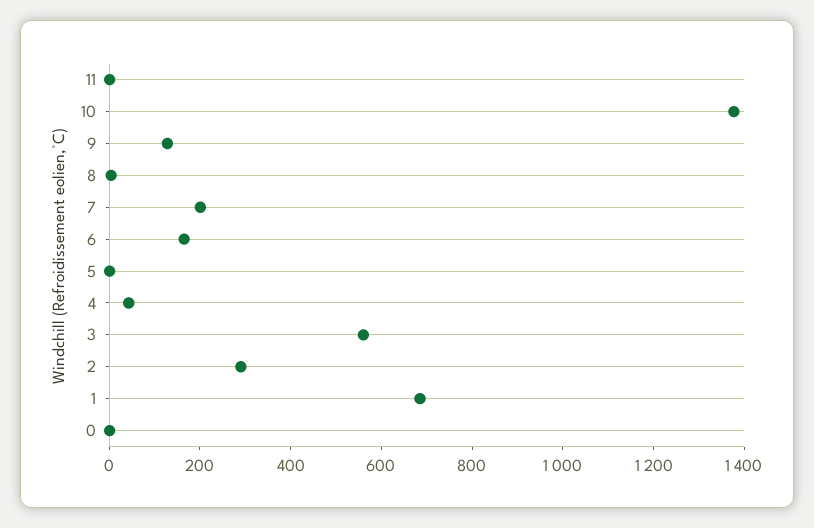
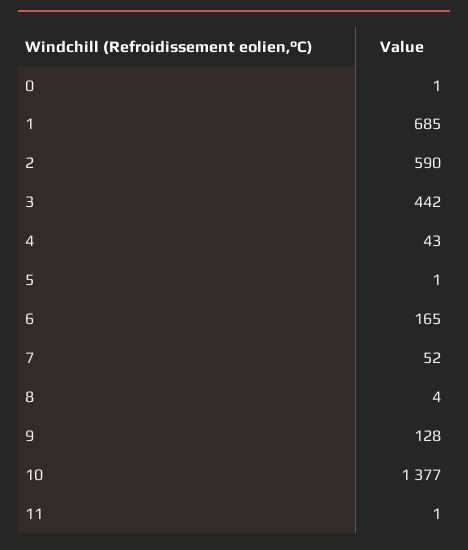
7: 200 -> 52
3: 550 -> 442
2: 300 -> 590

